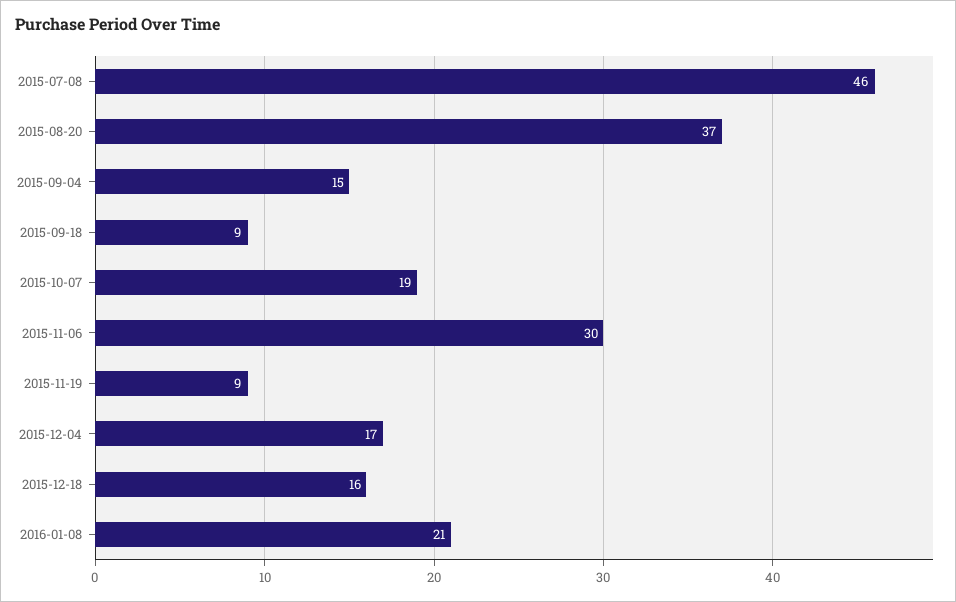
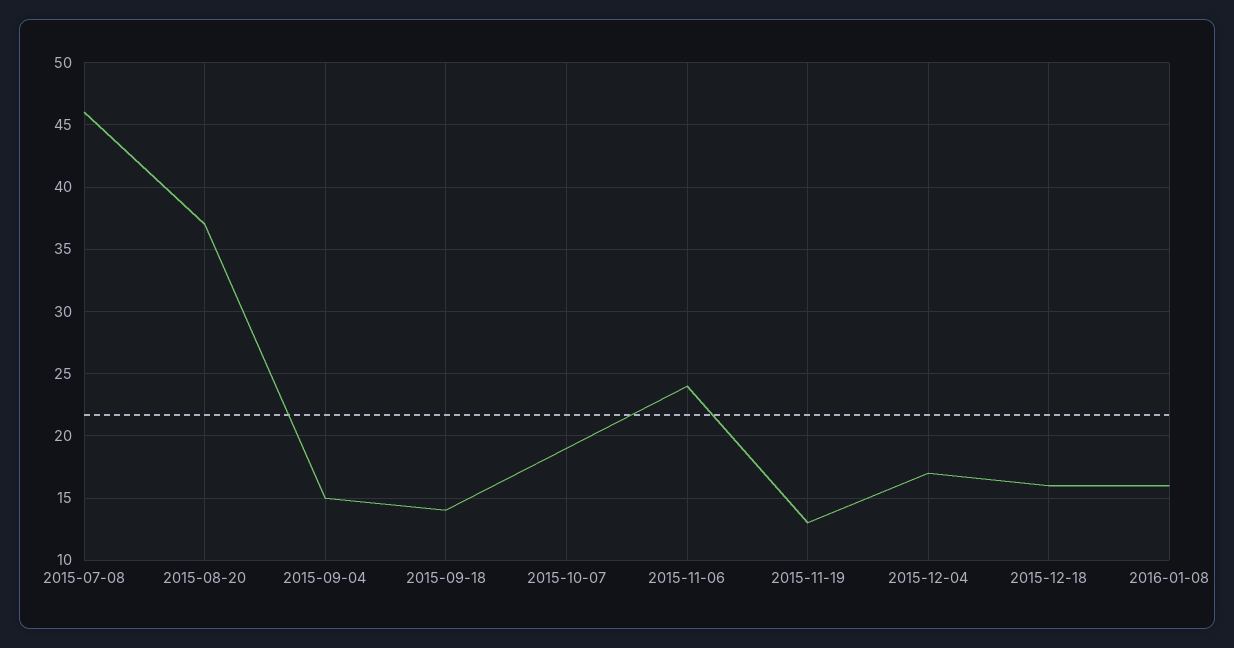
2015-09-18: 9 -> 14
2015-11-06: 30 -> 24
2015-11-19: 9 -> 13
2016-01-08: 21 -> 16

